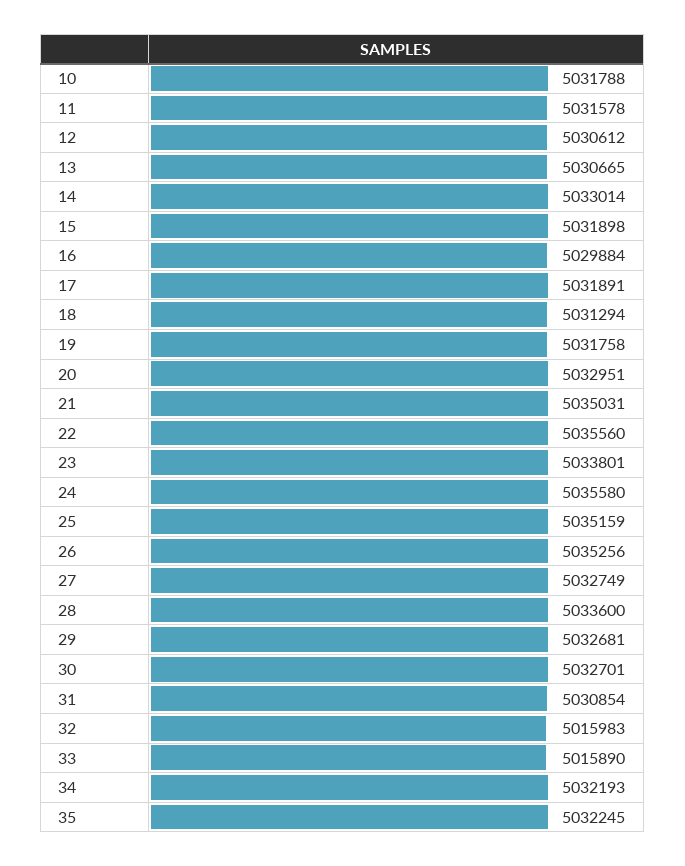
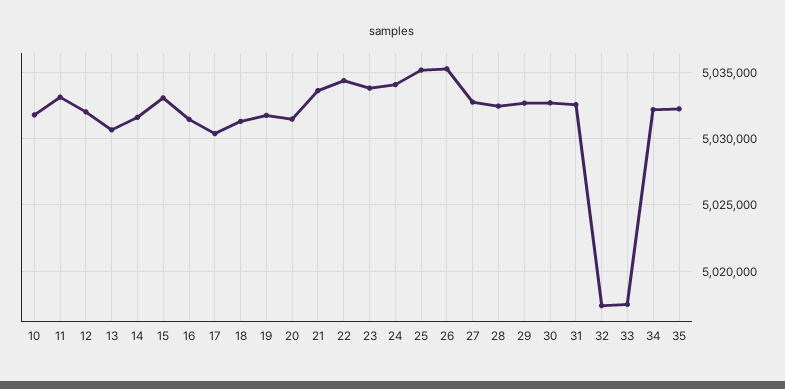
11: 5031578 -> 5033000
12: 5030612 -> 5032000
14: 5033014 -> 5031500
15: 5031898 -> 5033000
16: 5029884 -> 5031500
17: 5031891 -> 5030500
20: 5032951 -> 5031500
21: 5035031 -> 5033500
22: 5035560 -> 5034500
24: 5035580 -> 5034000
28: 5033600 -> 5032500
31: 5030854 -> 5032500
32: 5015983 -> 5017500
33: 5015890 -> 5017500

